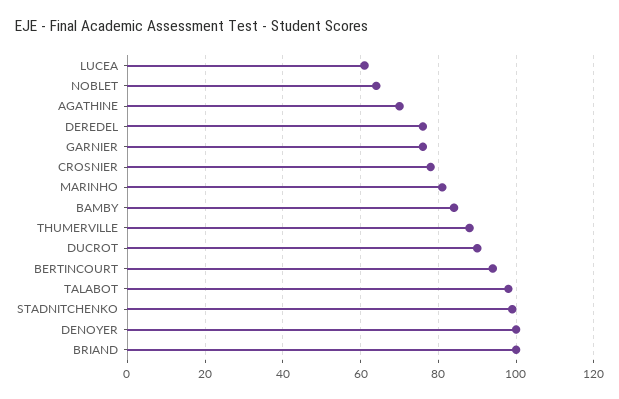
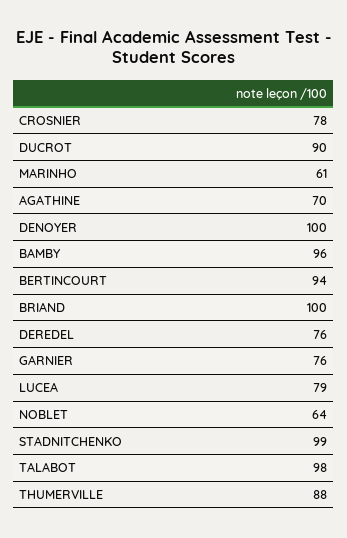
LUCEA: 60 -> 79
MARINHO: 80 -> 61
BAMBY: 85 -> 96

